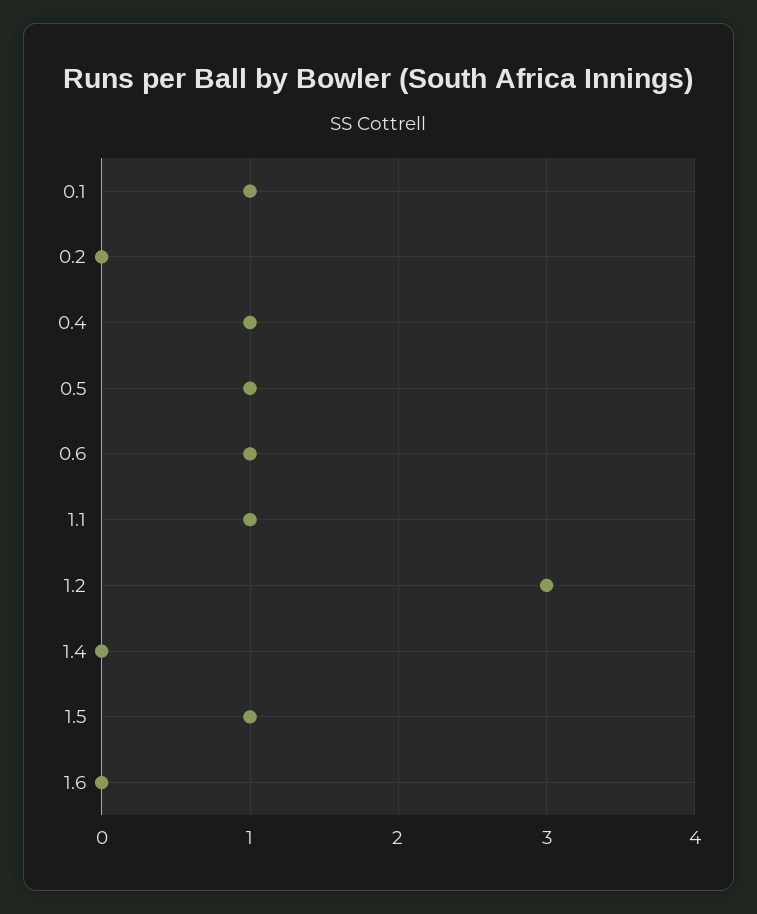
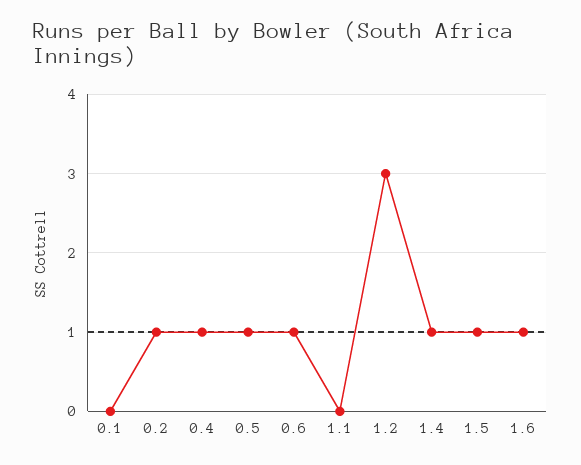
0.1: 1 -> 0
0.2: 0 -> 1
1.1: 1 -> 0
1.4: 0 -> 1
1.6: 0 -> 1

